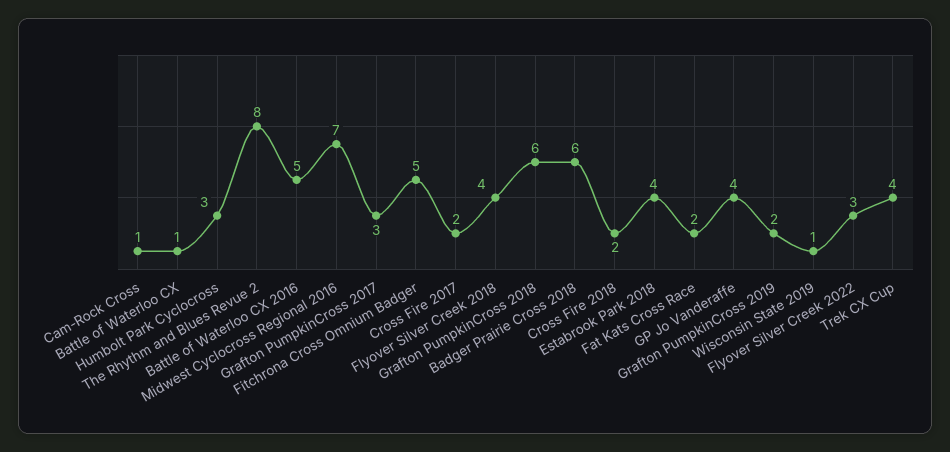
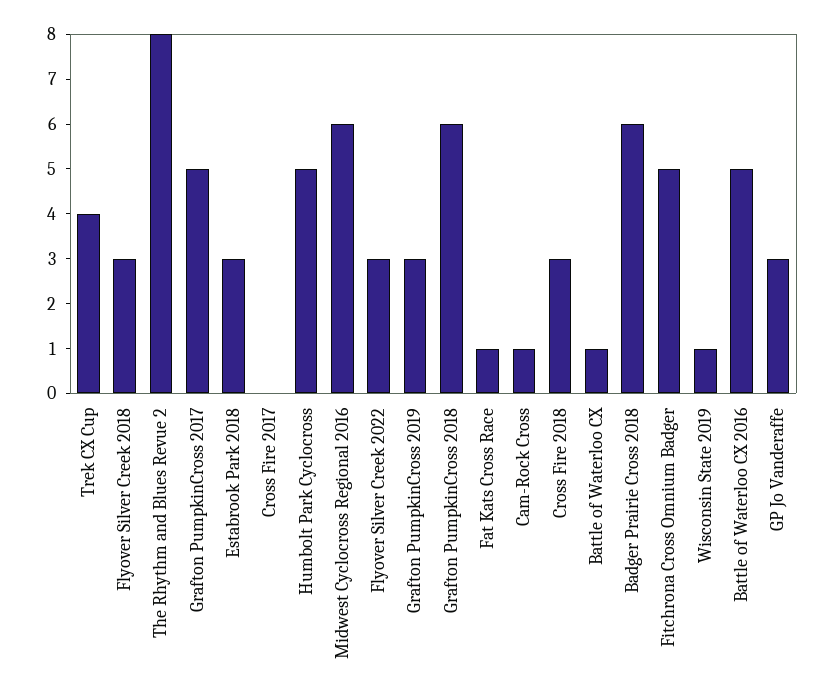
Humbolt Park Cyclocross: 3 -> 5
Midwest Cyclocross Regional 2016: 7 -> 6
Grafton PumpkinCross 2017: 3 -> 5
Cross Fire 2017: 2 -> 0
Flyover Silver Creek 2018: 4 -> 3
Cross Fire 2018: 2 -> 3
Estabrook Park 2018: 4 -> 3
Fat Kats Cross Race: 2 -> 1
GP Jo Vanderaffe: 4 -> 3
Grafton PumpkinCross 2019: 2 -> 3

